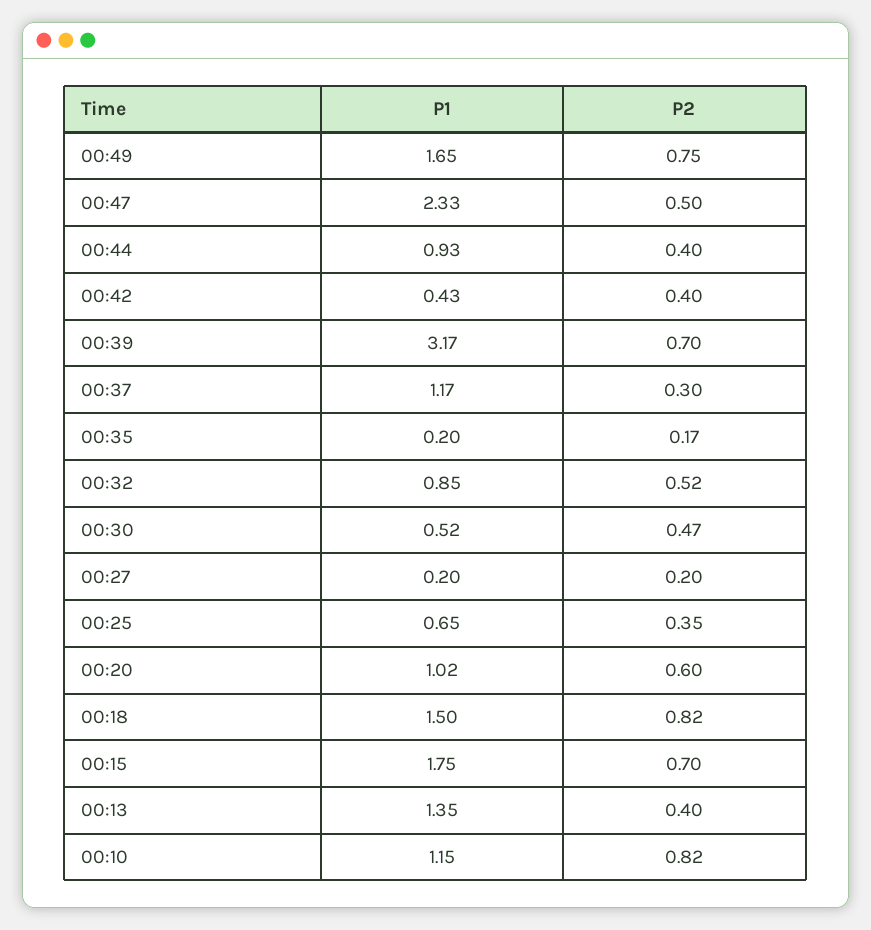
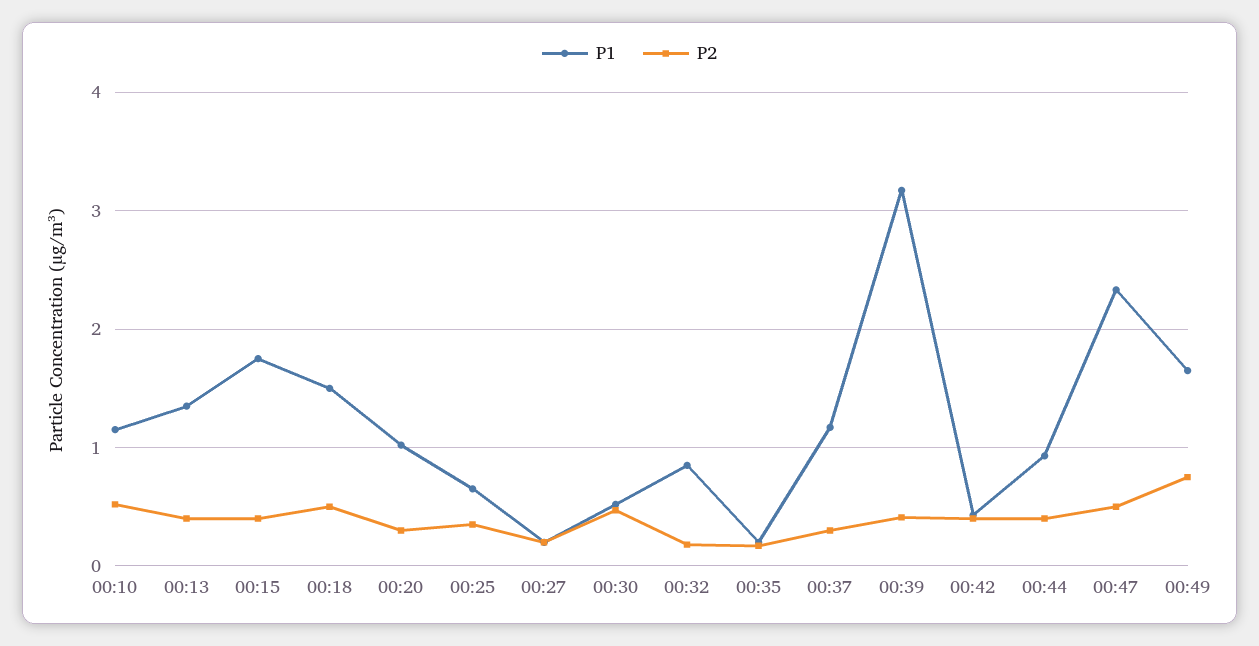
P2, 00:39: 0.7 -> 0.4
P2, 00:32: 0.52 -> 0.2
P2, 00:20: 0.6 -> 0.3
P2, 00:18: 0.82 -> 0.5
P2, 00:15: 0.7 -> 0.4
P2, 00:10: 0.82 -> 0.5

